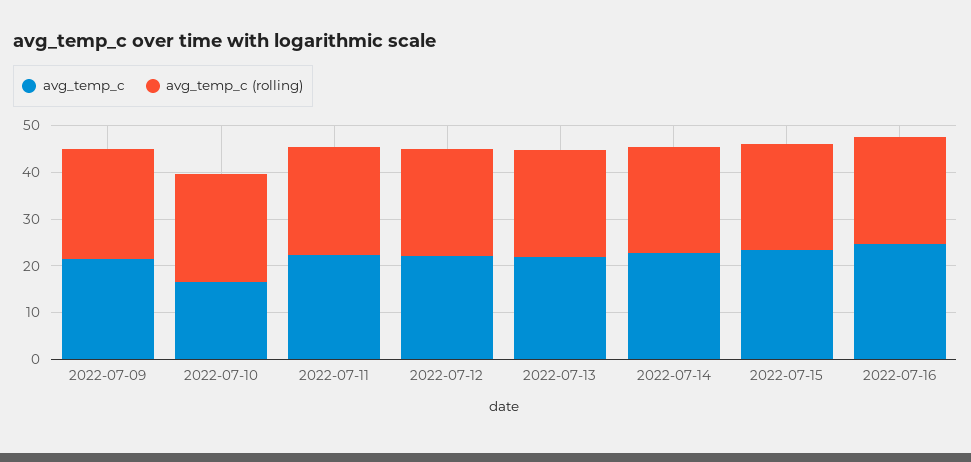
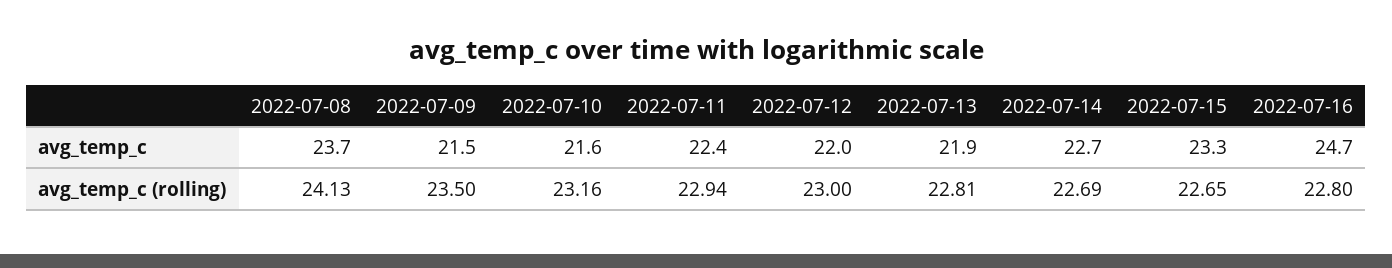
avg_temp_c, 2022-07-10: 16 -> 21.6
avg_temp_c, 2022-07-08: none -> 23.7
avg_temp_c (rolling), 2022-07-08: none -> 24.13

